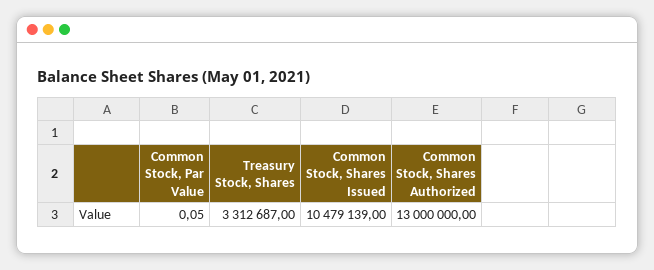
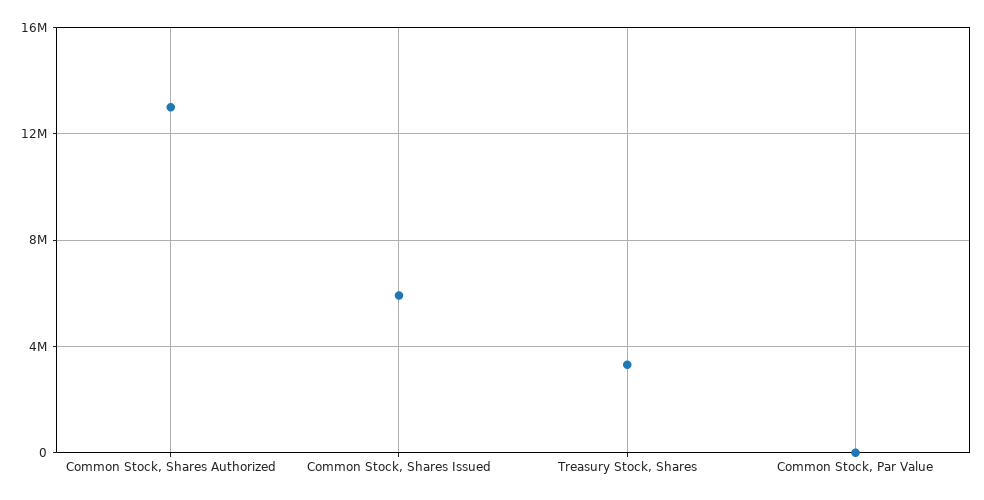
Common Stock, Shares Issued: 10479139 -> 6000000

